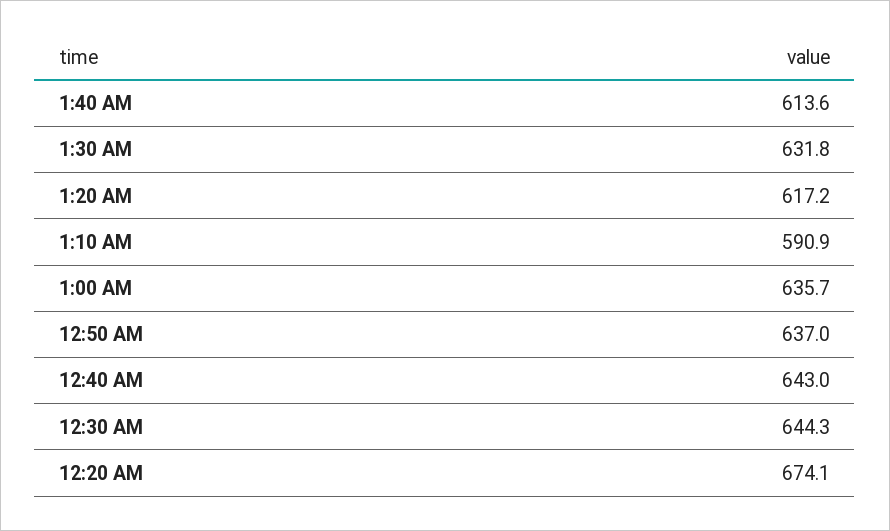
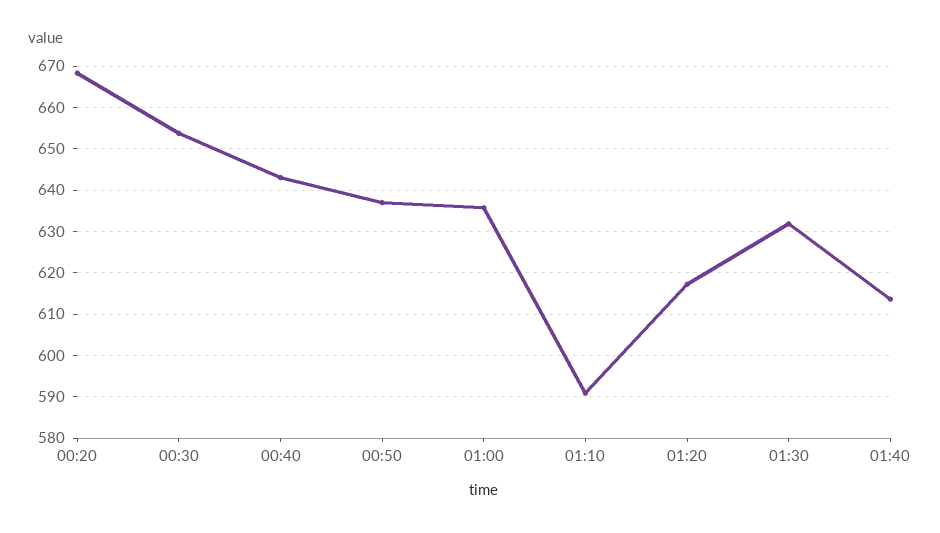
12:30 AM: 644.3 -> 654
12:20 AM: 674.1 -> 668

